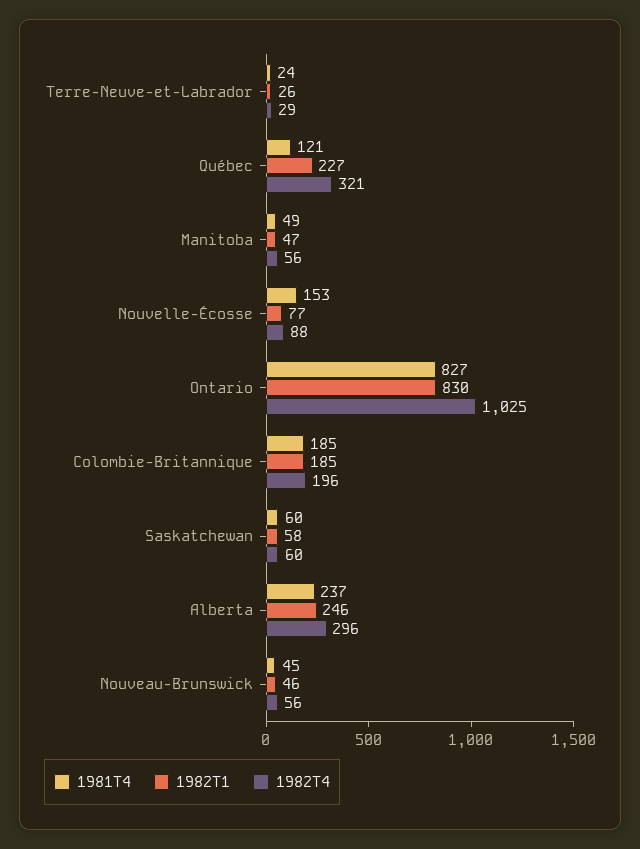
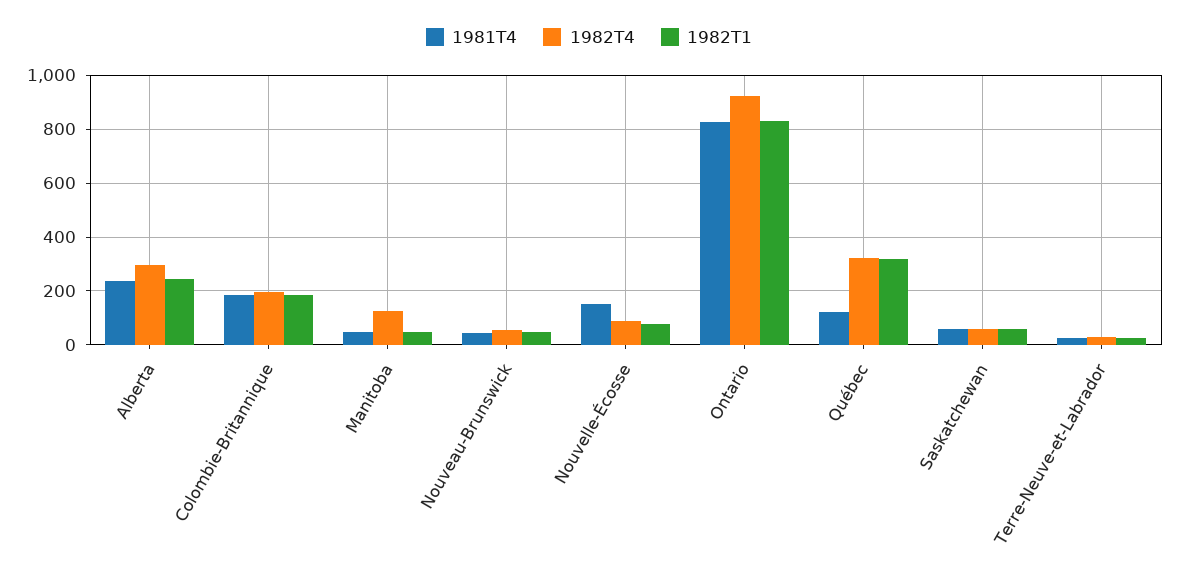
1982T1, Québec: 227 -> 325
1982T4, Manitoba: 56 -> 125
1982T4, Ontario: 1025 -> 925

